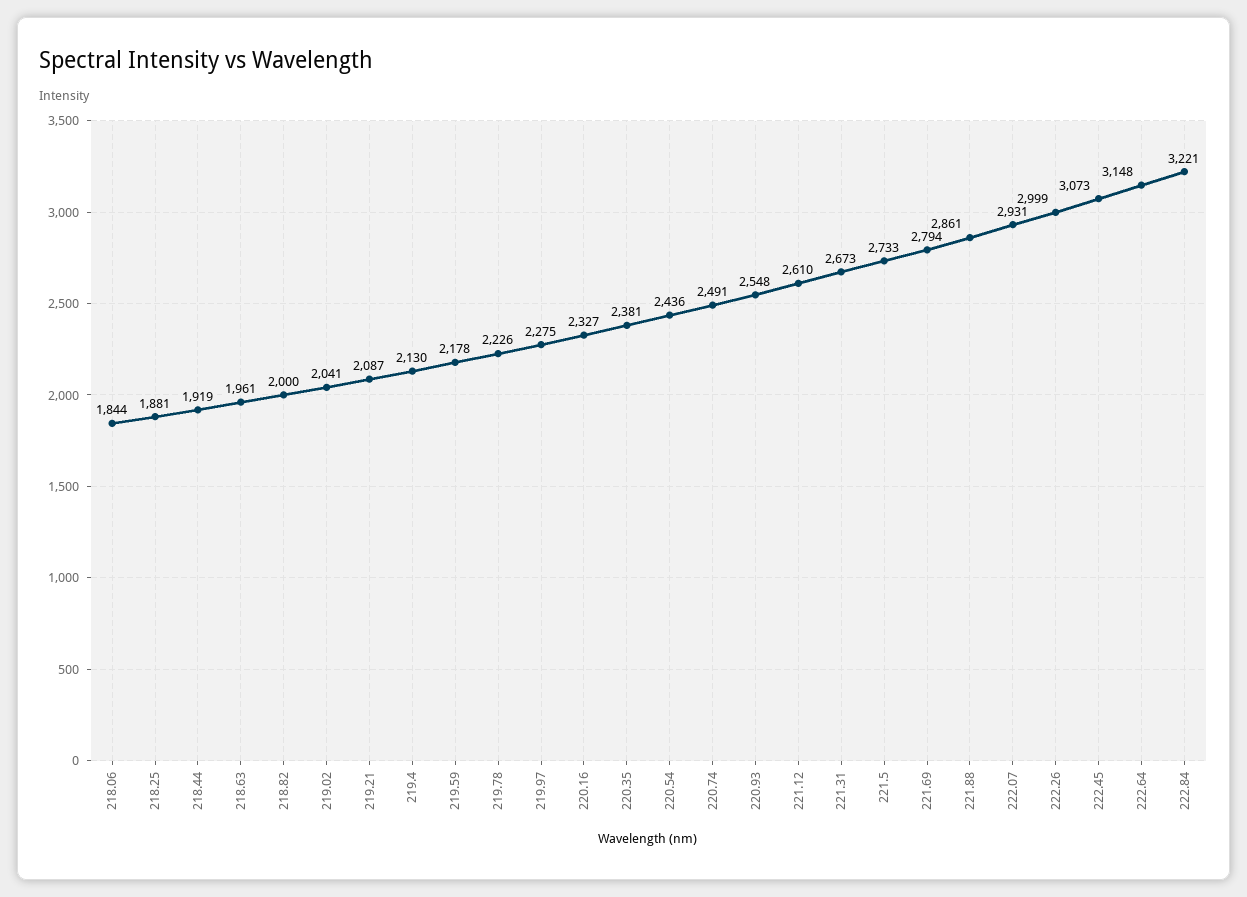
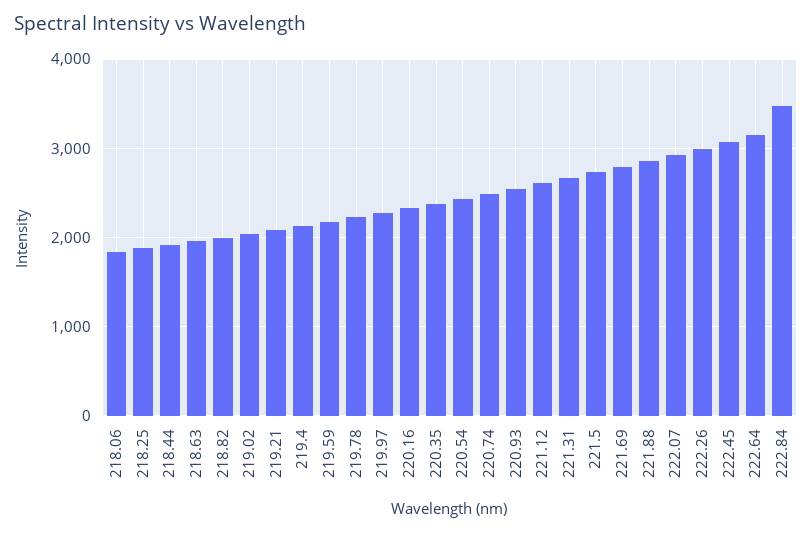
222.84: 3221 -> 3500

